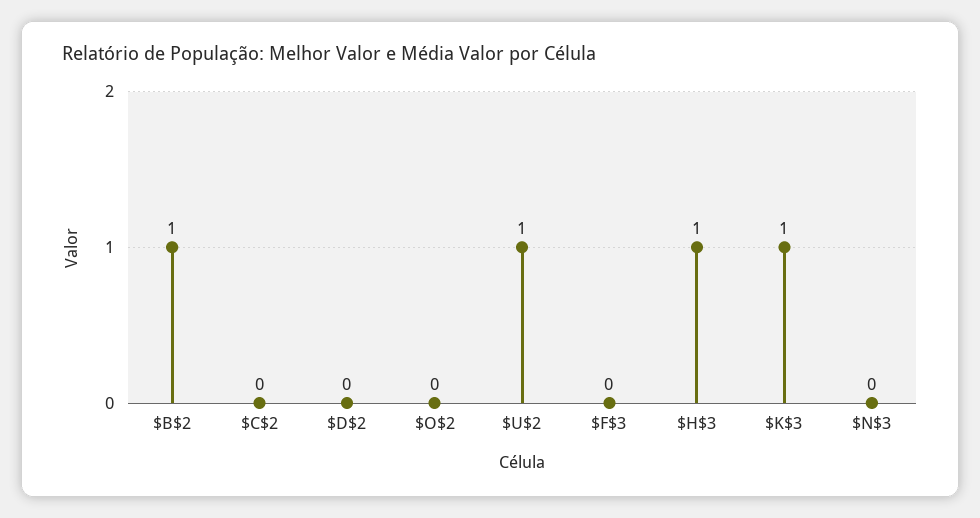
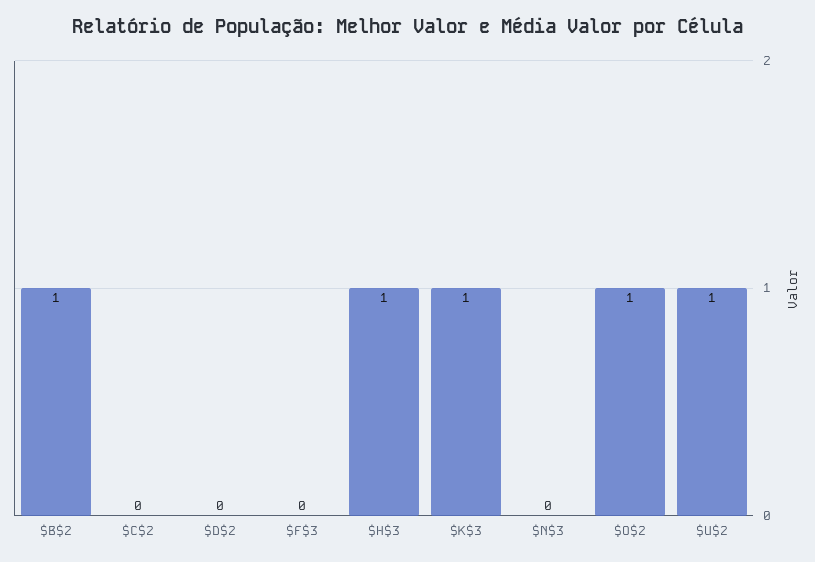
$O$2: 0 -> 1

